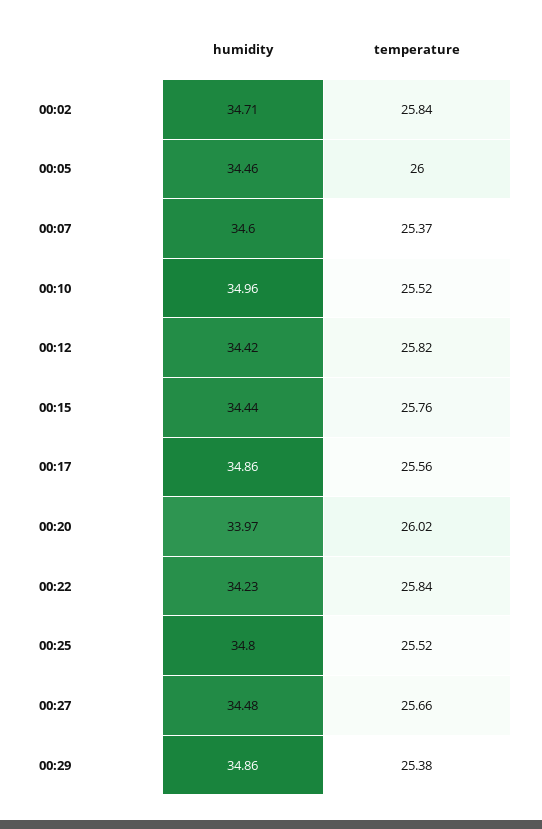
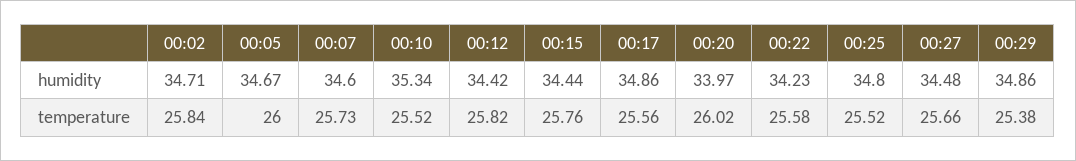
humidity, 00:05: 34.46 -> 34.67
temperature, 00:07: 25.37 -> 25.73
humidity, 00:10: 34.96 -> 35.34
temperature, 00:22: 25.84 -> 25.58

